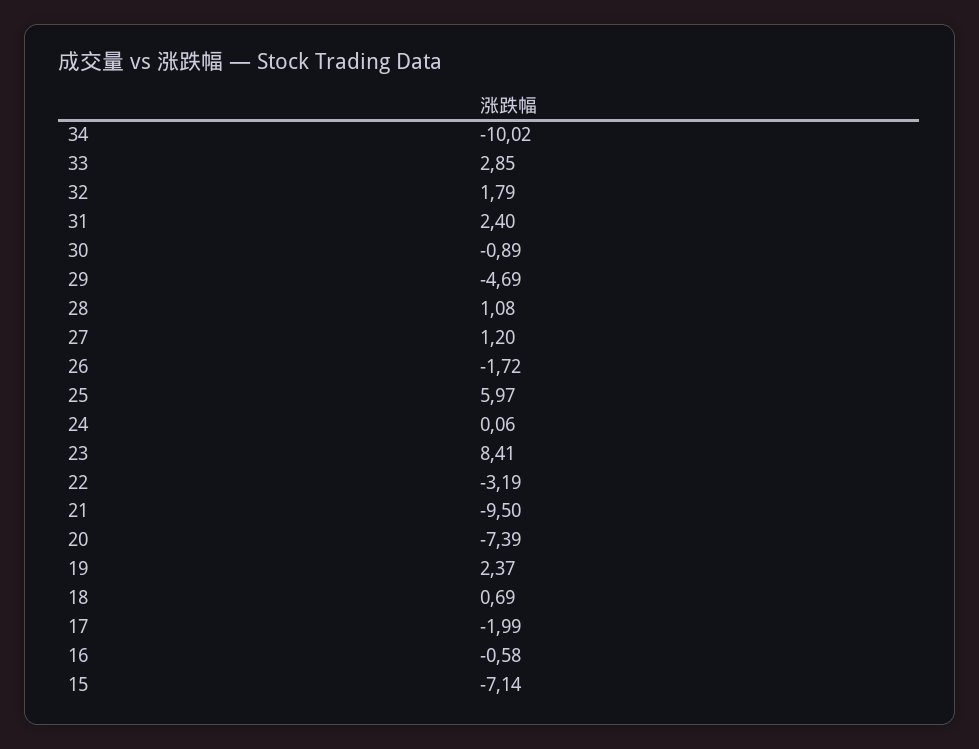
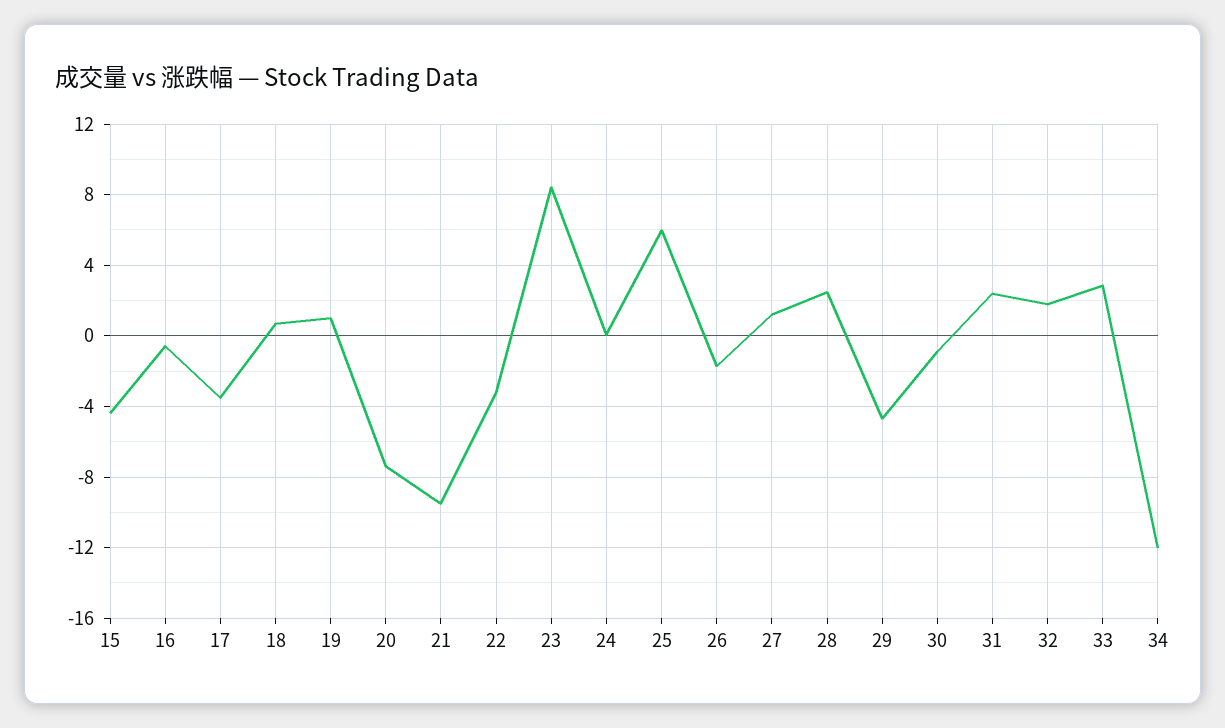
34: -10.02 -> -12
28: 1.08 -> 2.5
19: 2.37 -> 1
17: -1.99 -> -3.5
15: -7.14 -> -4.5

